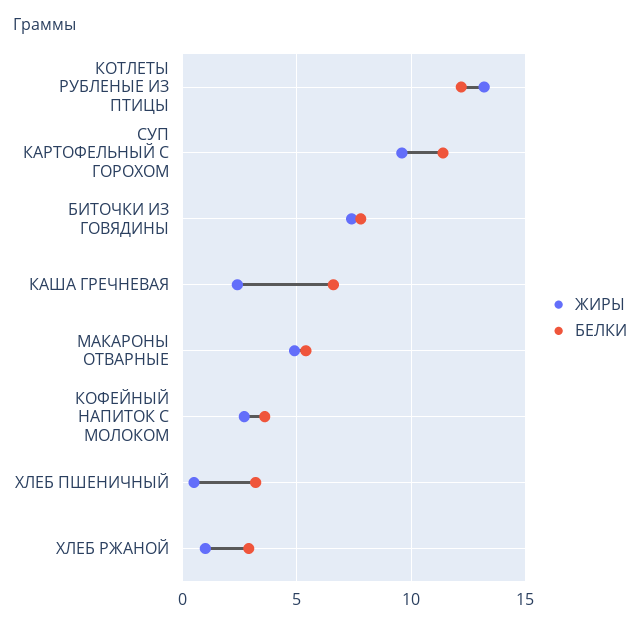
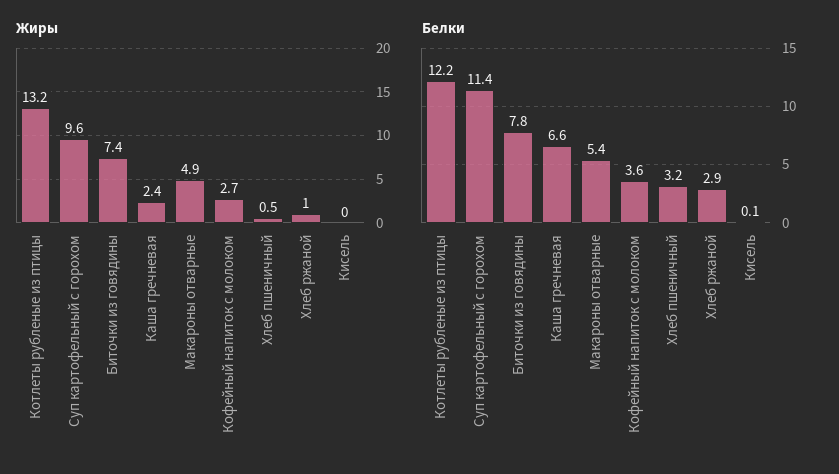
ЖИРЫ, Кисель: none -> 0
БЕЛКИ, Кисель: none -> 0.1

